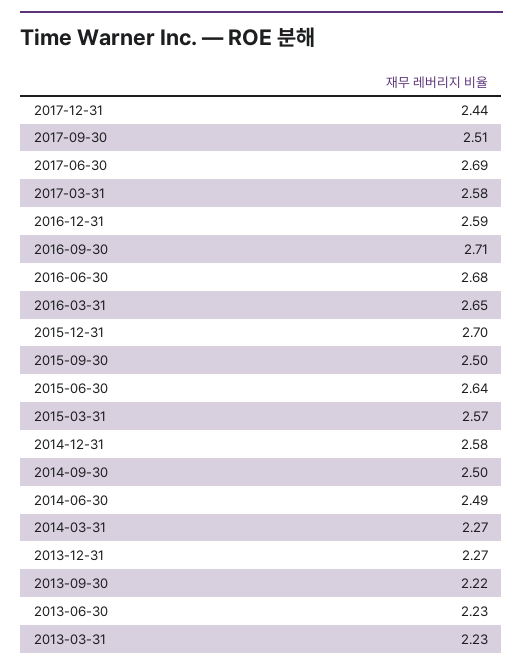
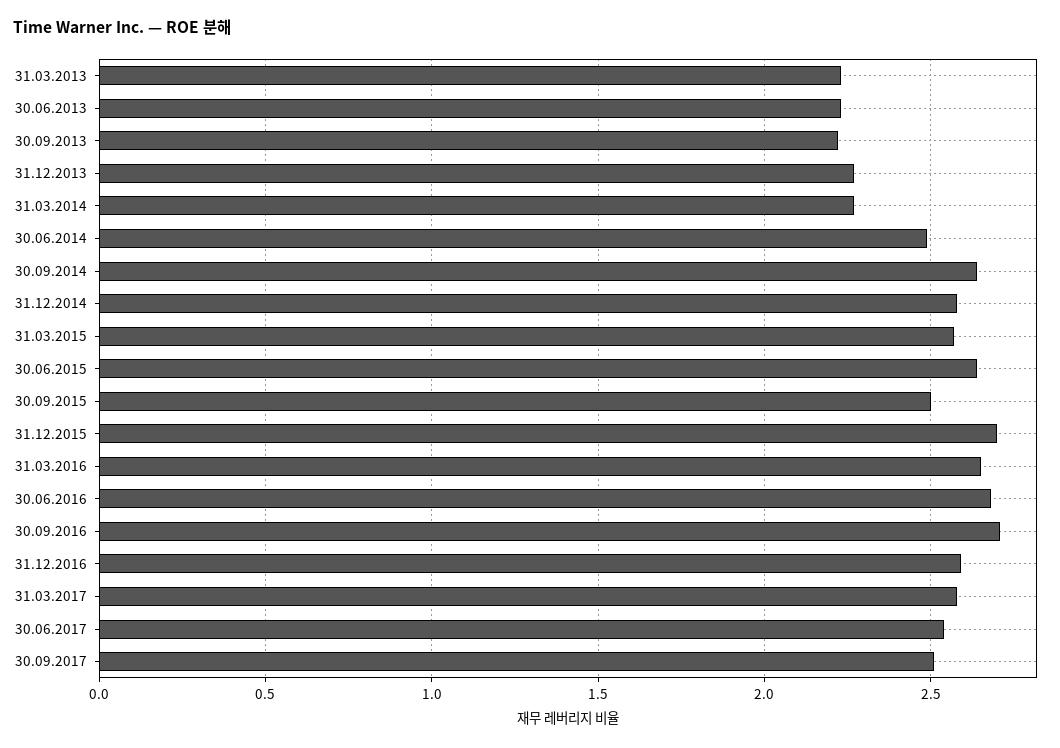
2017-12-31: 2.44 -> none
2017-06-30: 2.69 -> 2.55
2014-09-30: 2.5 -> 2.65

